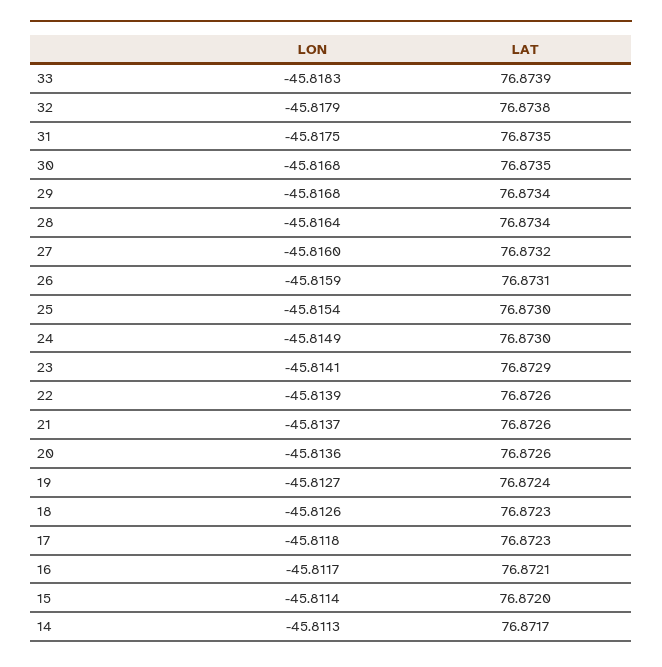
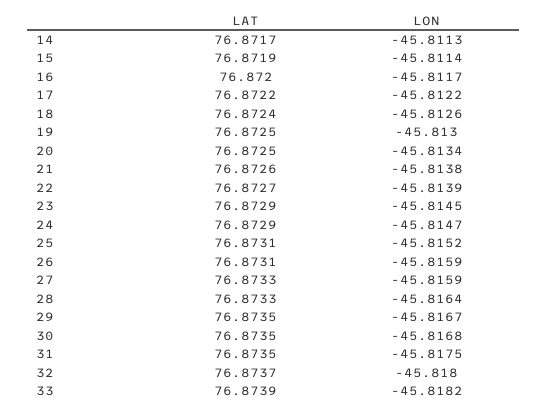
LON, 33: -45.8183 -> -45.8182
LON, 32: -45.8179 -> -45.818
LAT, 32: 76.8738 -> 76.8737
LON, 29: -45.8168 -> -45.8167
LAT, 29: 76.8734 -> 76.8735
LAT, 28: 76.8734 -> 76.8733
LON, 27: -45.816 -> -45.8159
LAT, 27: 76.8732 -> 76.8733
LON, 25: -45.8154 -> -45.8152
LAT, 25: 76.873 -> 76.8731
LON, 24: -45.8149 -> -45.8147
LAT, 24: 76.873 -> 76.8729
LON, 23: -45.8141 -> -45.8145
LAT, 22: 76.8726 -> 76.8727
LON, 21: -45.8137 -> -45.8138
LON, 20: -45.8136 -> -45.8134
LAT, 20: 76.8726 -> 76.8725
LON, 19: -45.8127 -> -45.813
LAT, 19: 76.8724 -> 76.8725
LAT, 18: 76.8723 -> 76.8724
LON, 17: -45.8118 -> -45.8122
LAT, 17: 76.8723 -> 76.8722
LAT, 16: 76.8721 -> 76.872
LAT, 15: 76.872 -> 76.8719

